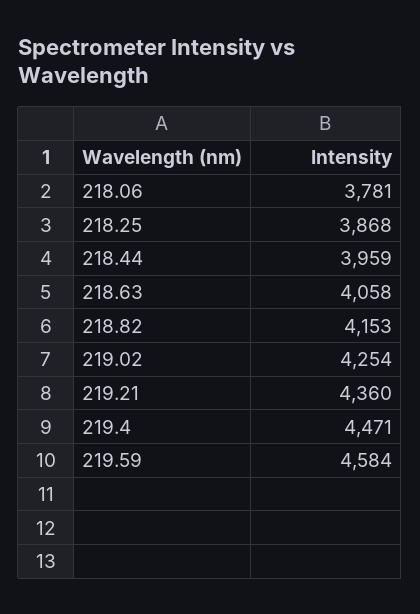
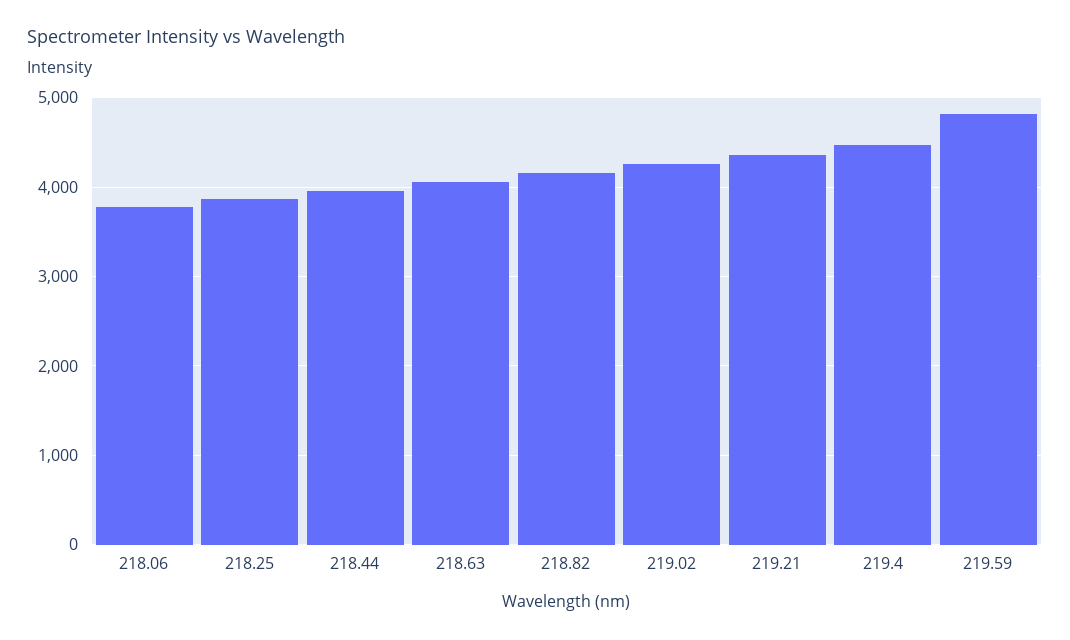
219.59: 4584 -> 4800

